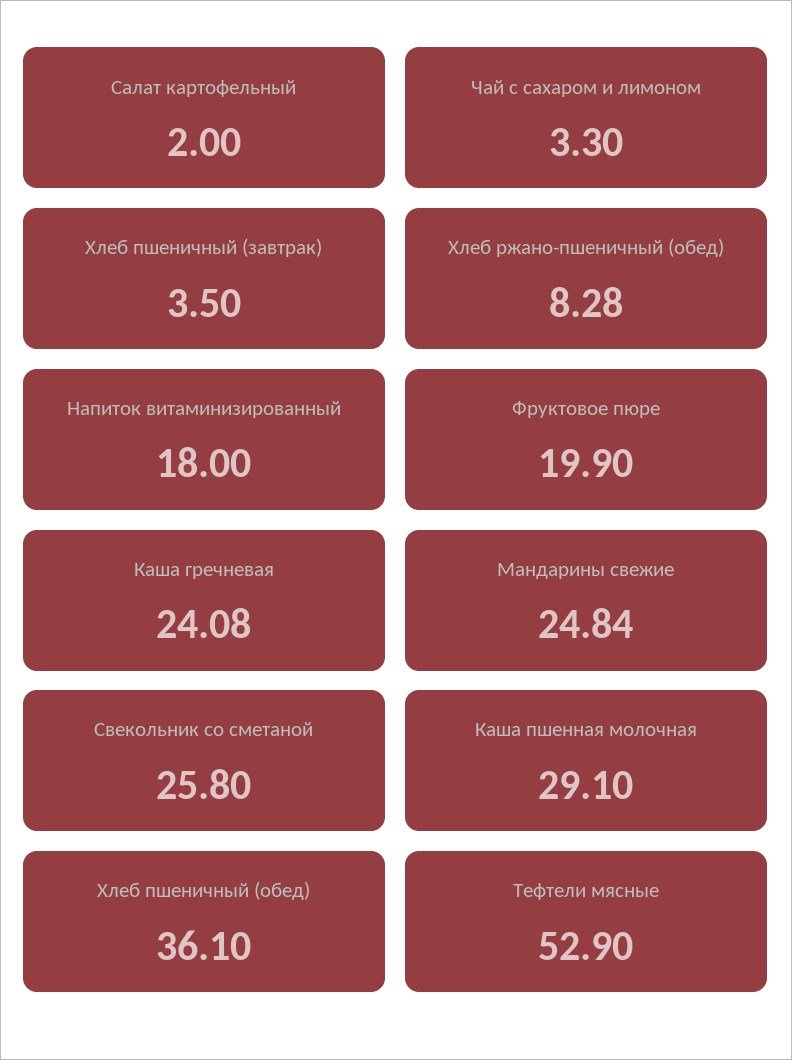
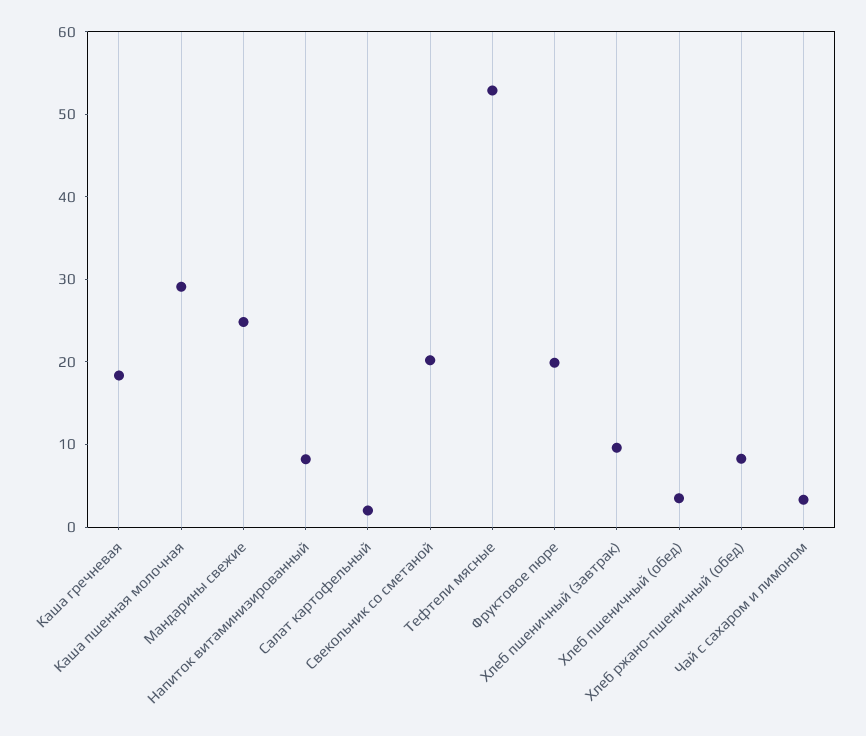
Хлеб пшеничный (завтрак): 3.5 -> 10
Напиток витаминизированный: 18 -> 8
Каша гречневая: 24.08 -> 18
Свекольник со сметаной: 25.8 -> 20
Хлеб пшеничный (обед): 36.1 -> 4

